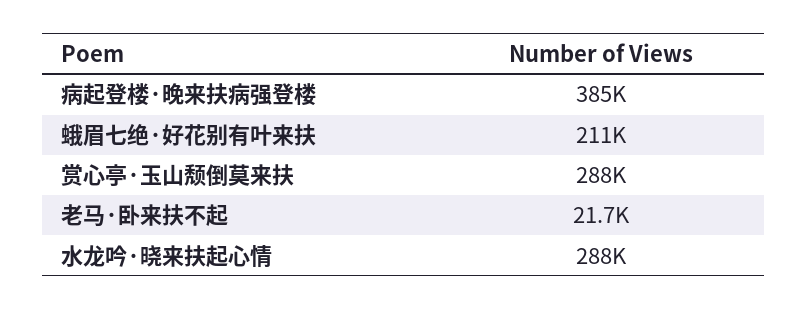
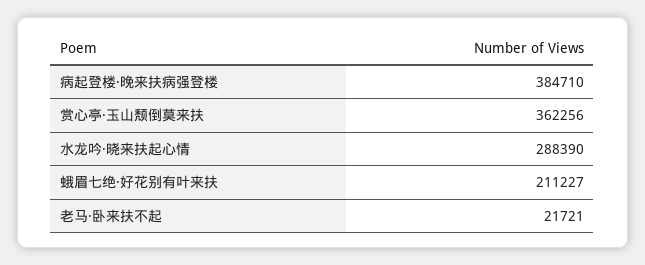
赏心亭·玉山颓倒莫来扶: 288000 -> 362256

